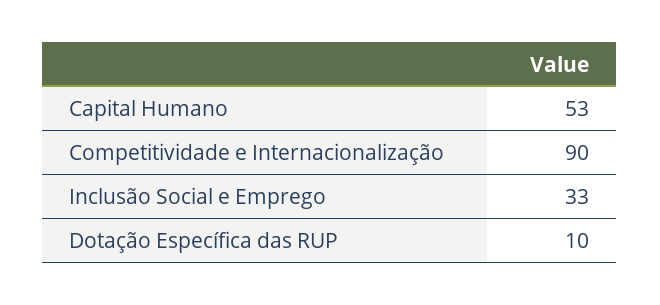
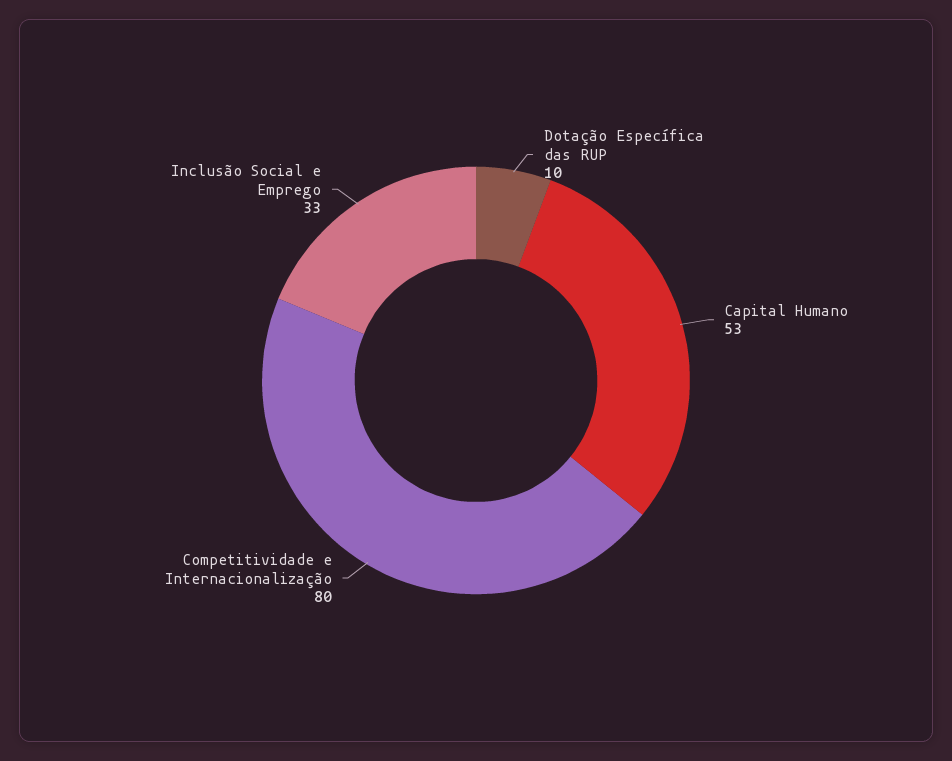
Competitividade e Internacionalização: 90 -> 80

